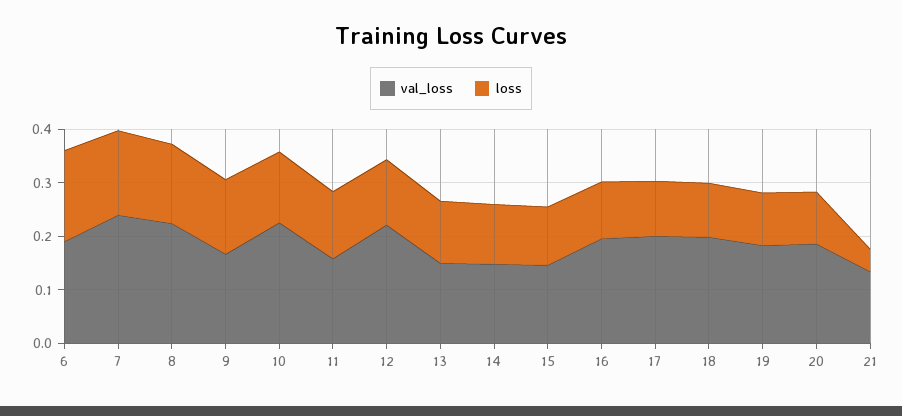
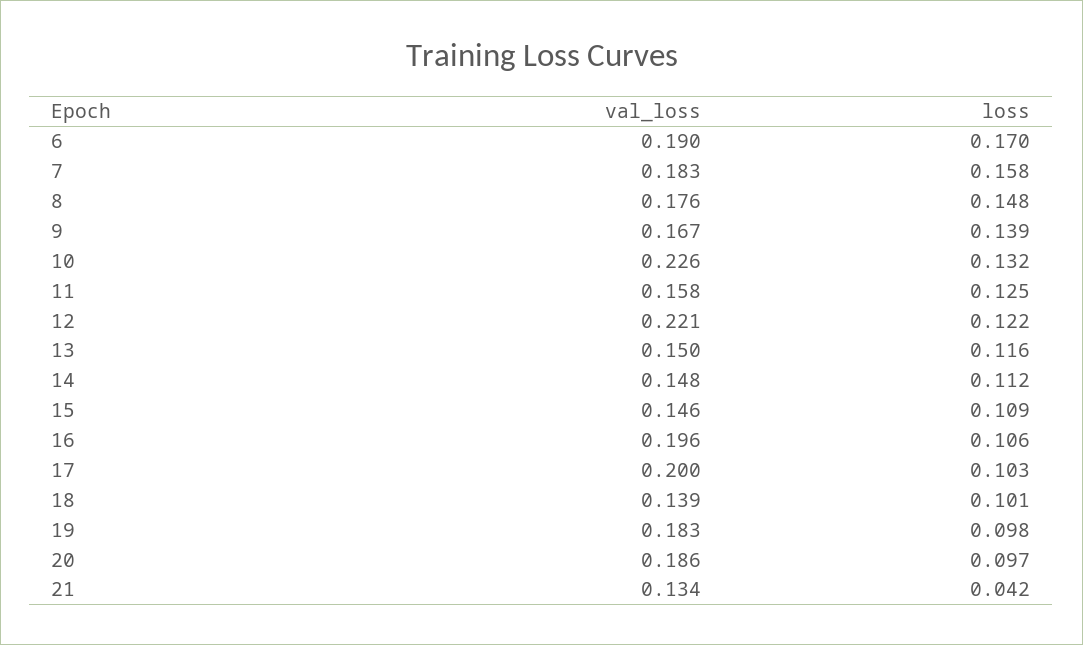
val_loss, 7: 0.24 -> 0.183
val_loss, 8: 0.22 -> 0.176
val_loss, 18: 0.2 -> 0.139

